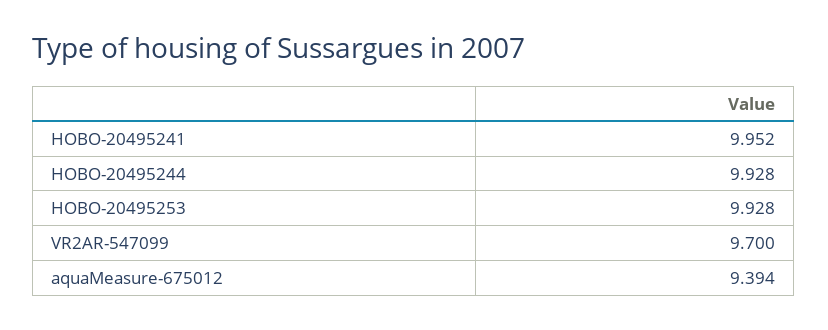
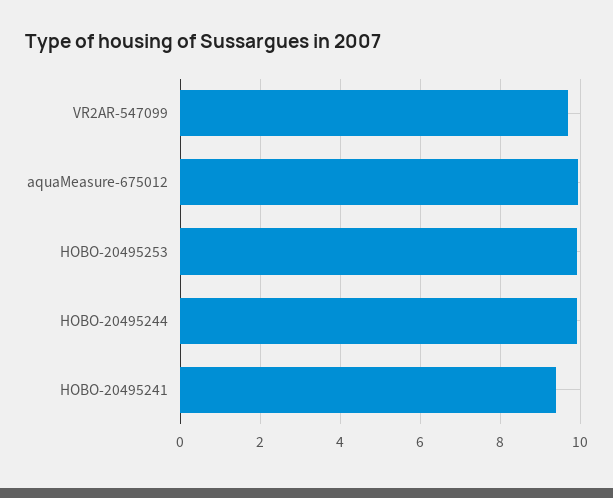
HOBO-20495241: 9.952 -> 9.4
aquaMeasure-675012: 9.394 -> 10

